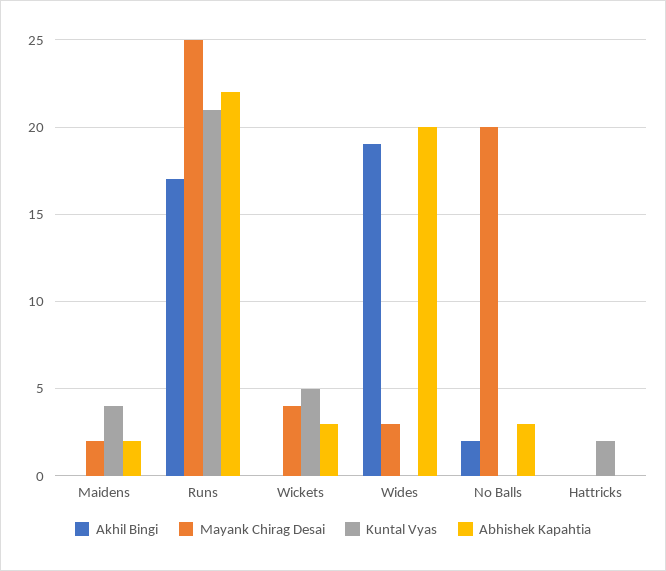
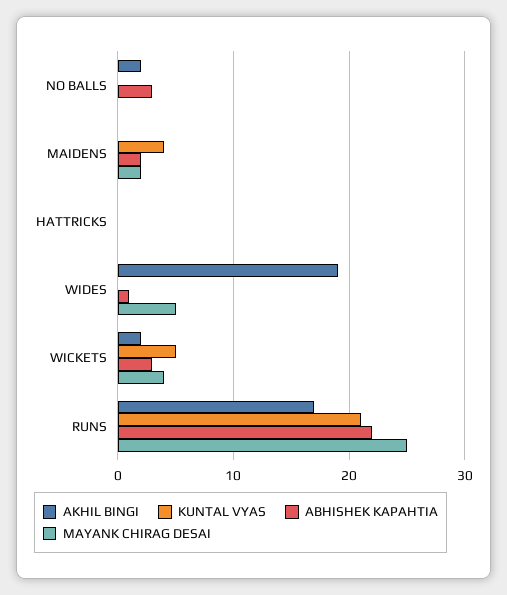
Akhil Bingi, Wickets: 0 -> 2
Mayank Chirag Desai, Wides: 3 -> 5
Abhishek Kapahtia, Wides: 20 -> 1
Mayank Chirag Desai, No Balls: 20 -> 0
Kuntal Vyas, Hattricks: 2 -> 0

